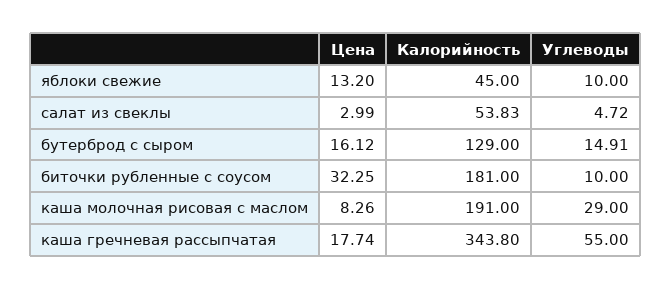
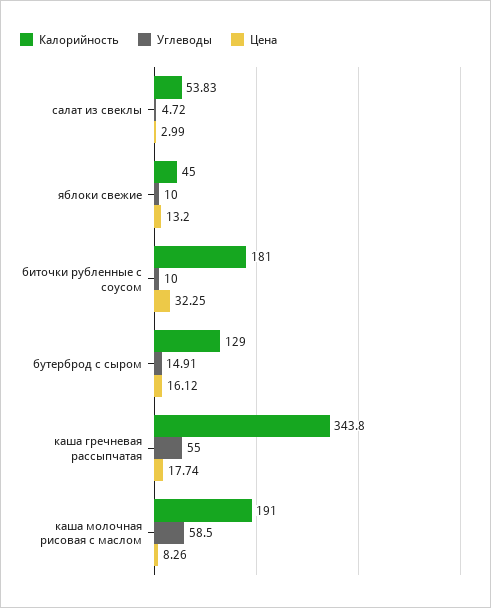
Углеводы, каша молочная рисовая с маслом: 29 -> 58.5

